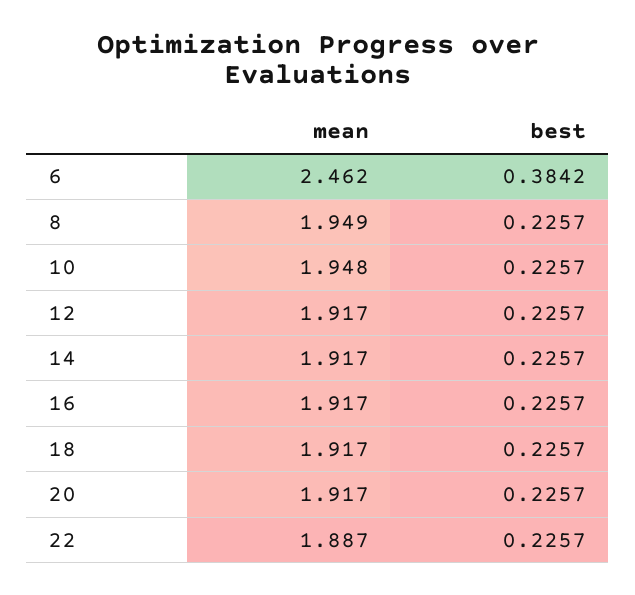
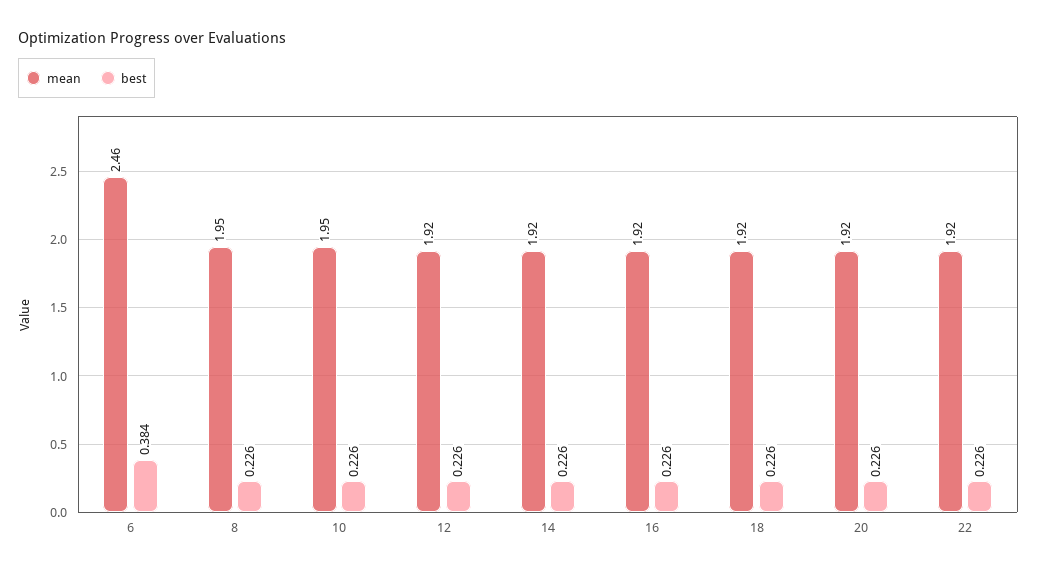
mean, 22: 1.887 -> 1.92

